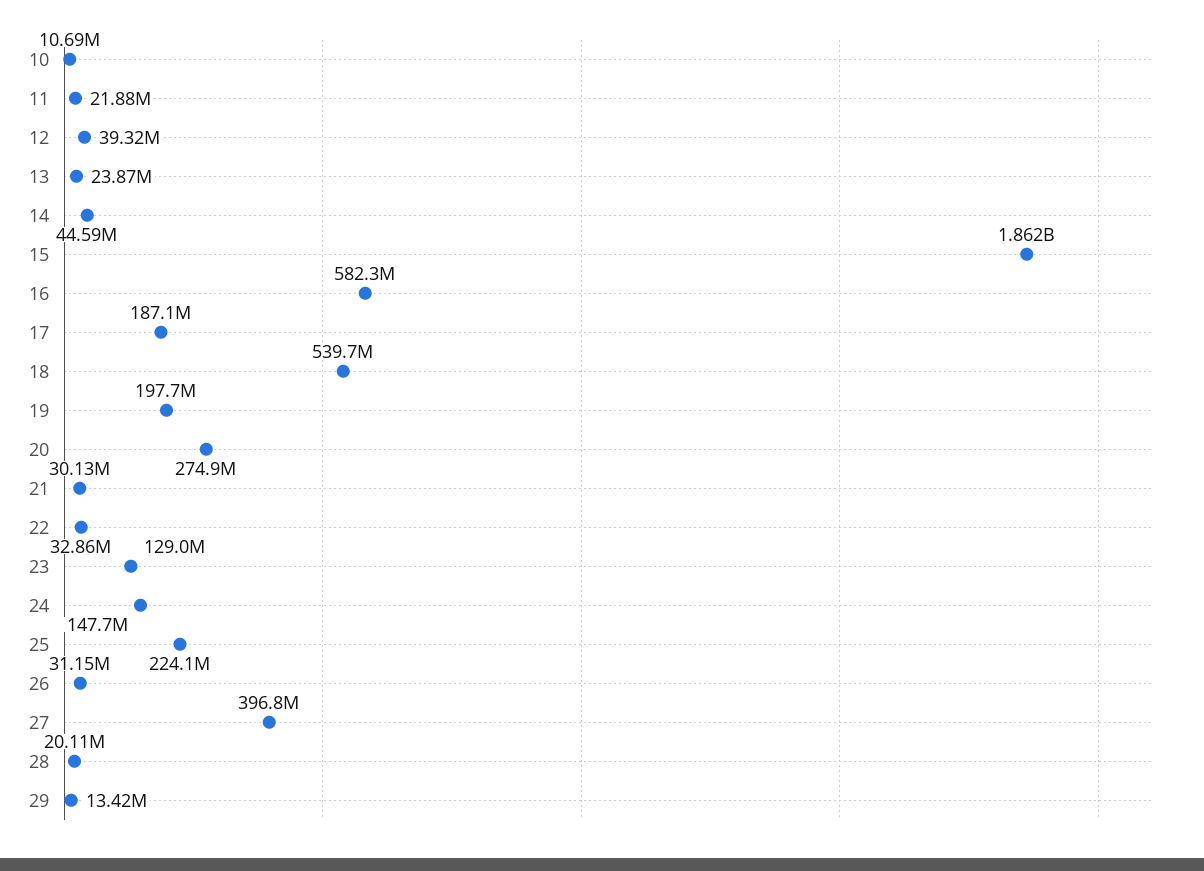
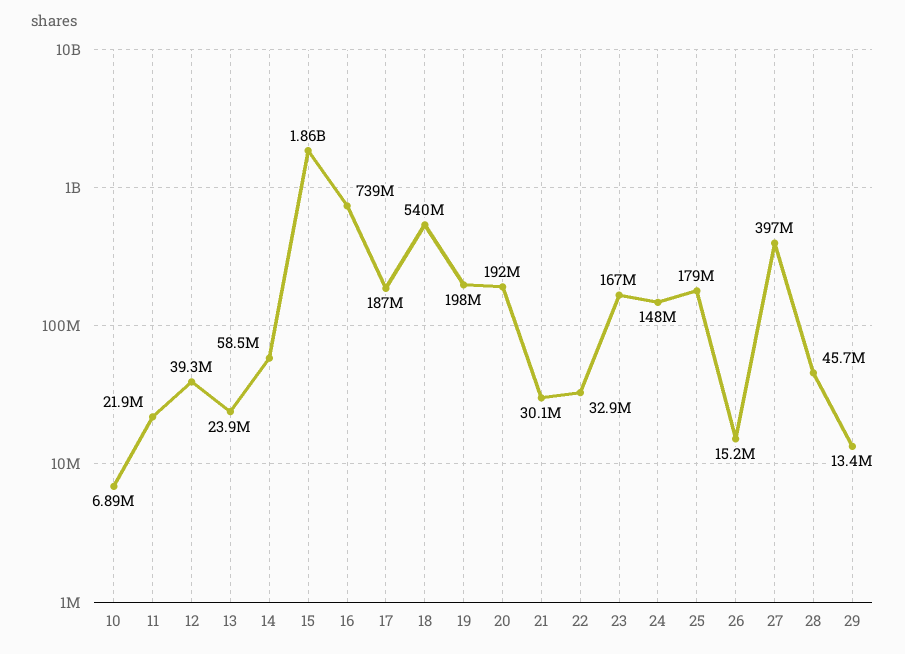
10: 10690000 -> 6890000
14: 44590000 -> 58500000
16: 582300000 -> 739000000
20: 274900000 -> 192000000
23: 129000000 -> 167000000
25: 224100000 -> 179000000
26: 31150000 -> 15200000
28: 20110000 -> 45700000

